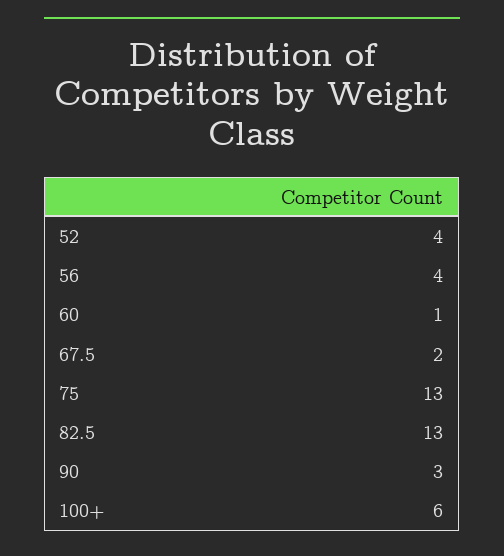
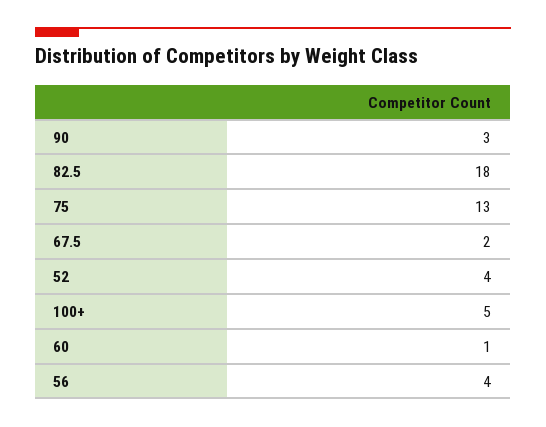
82.5: 13 -> 18
100+: 6 -> 5

